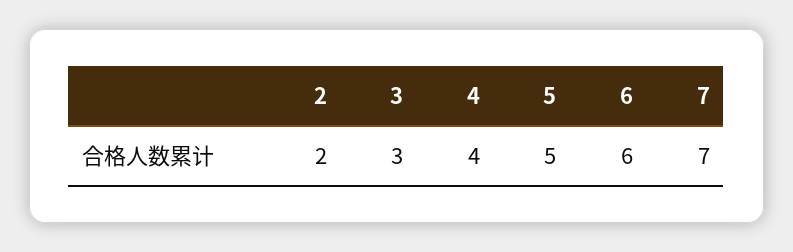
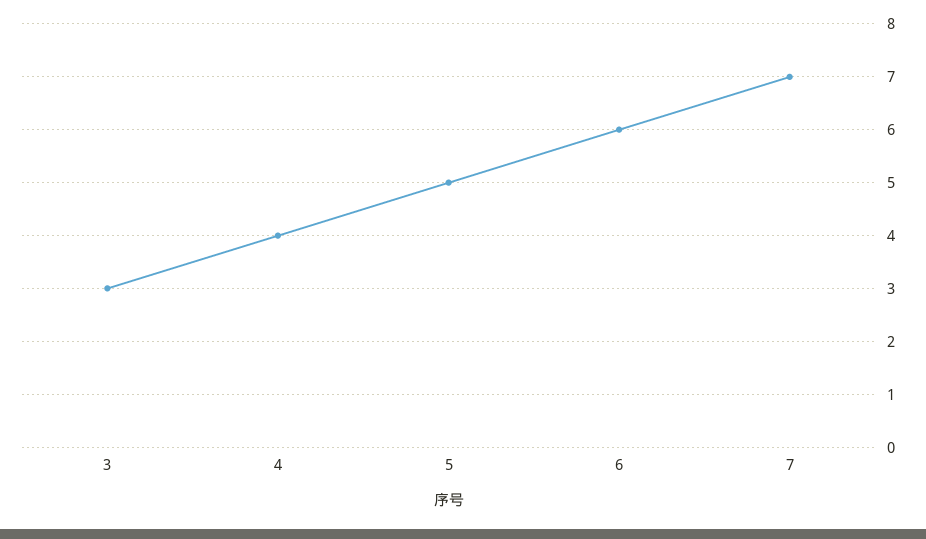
2: 2 -> none

